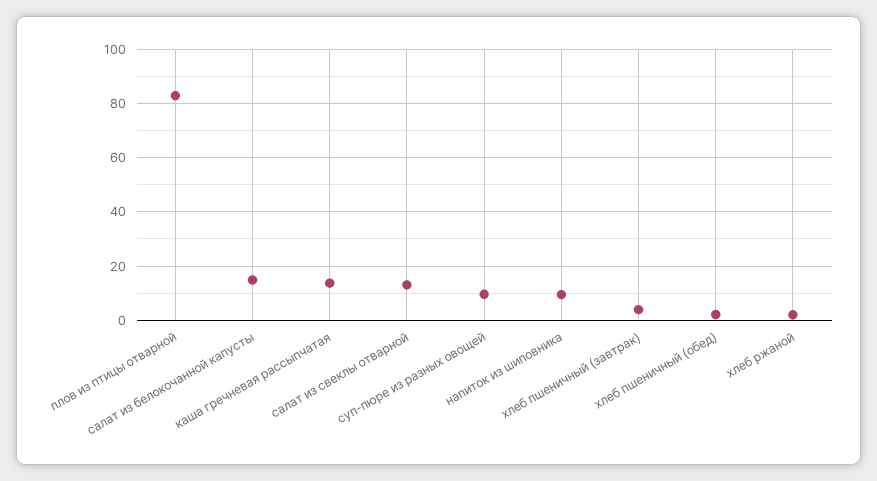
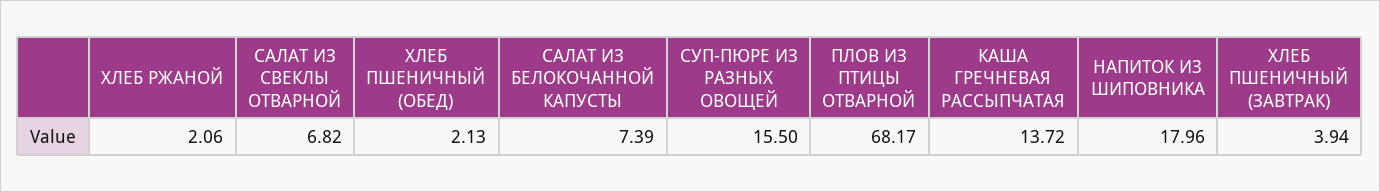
плов из птицы отварной: 82.5 -> 68.17
салат из белокочанной капусты: 15 -> 7.39
салат из свеклы отварной: 12.5 -> 6.82
суп-пюре из разных овощей: 10 -> 15.5
напиток из шиповника: 10 -> 17.96

